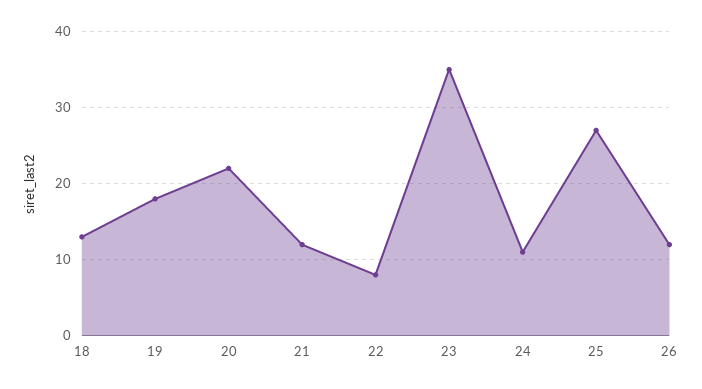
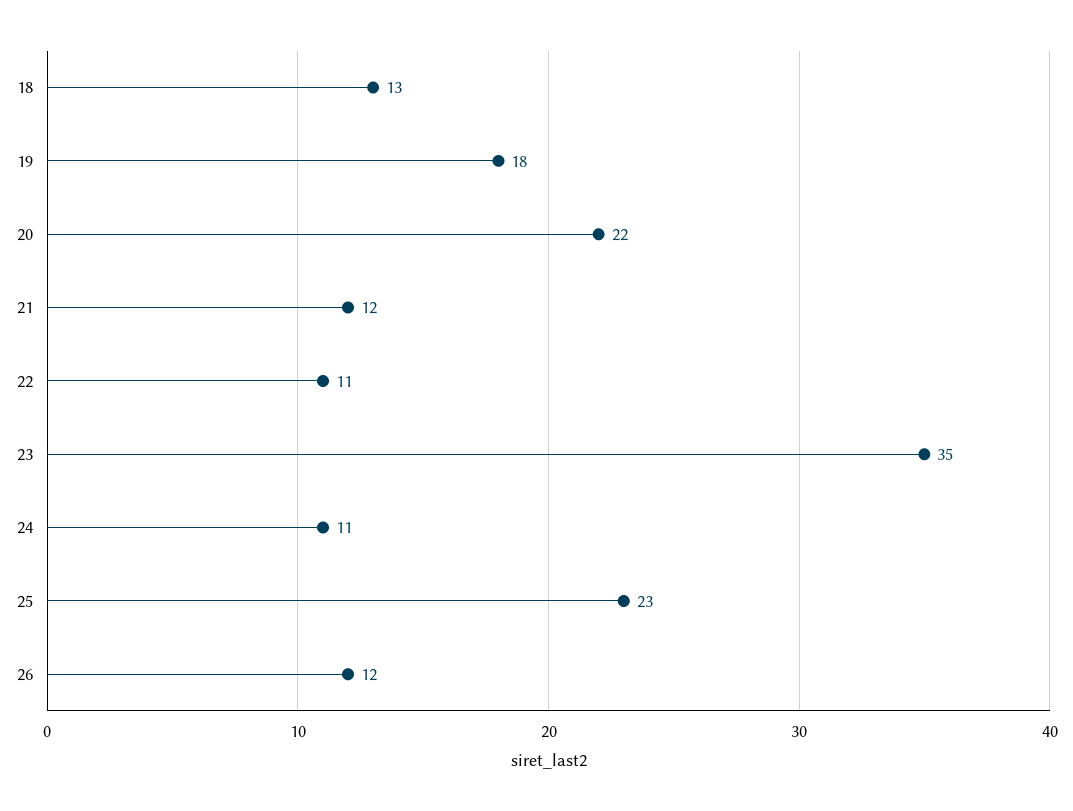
22: 8 -> 11
25: 27 -> 23

